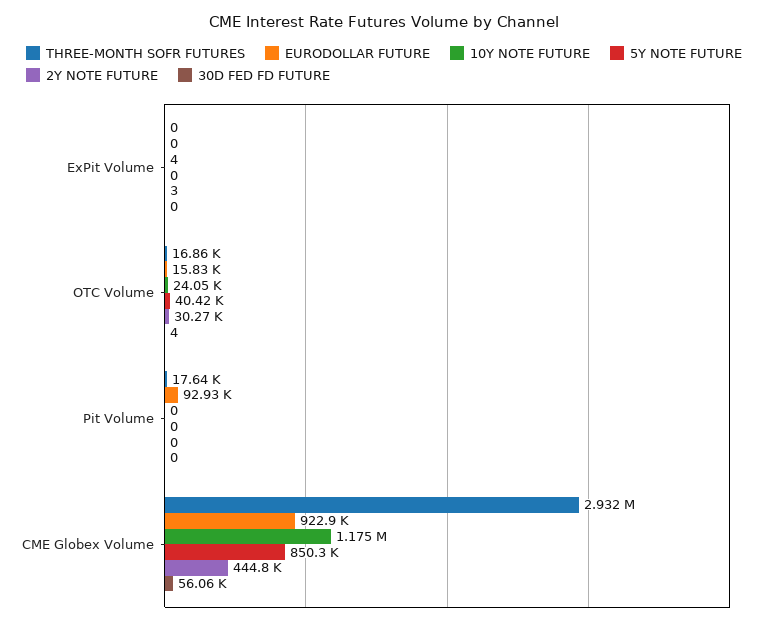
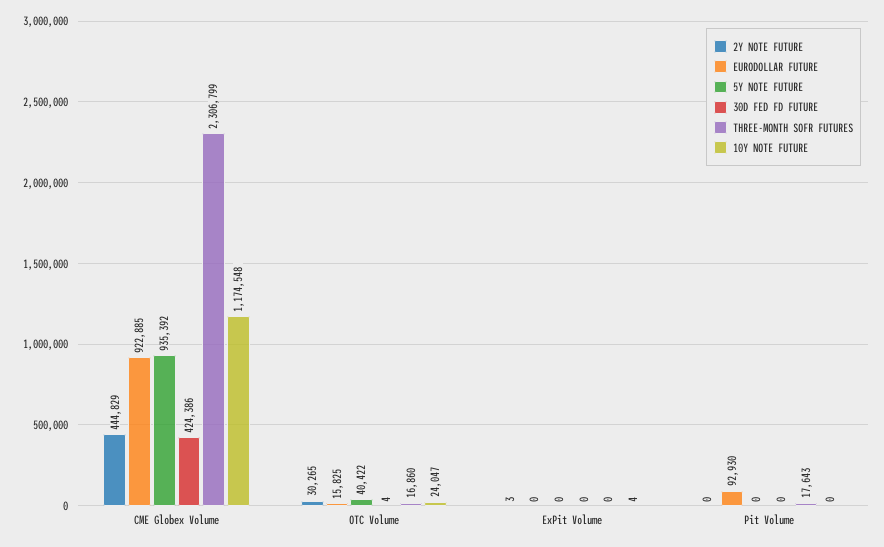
THREE-MONTH SOFR FUTURES, CME Globex Volume: 2932000 -> 2306799
5Y NOTE FUTURE, CME Globex Volume: 850300 -> 935392
30D FED FD FUTURE, CME Globex Volume: 56060 -> 424386

